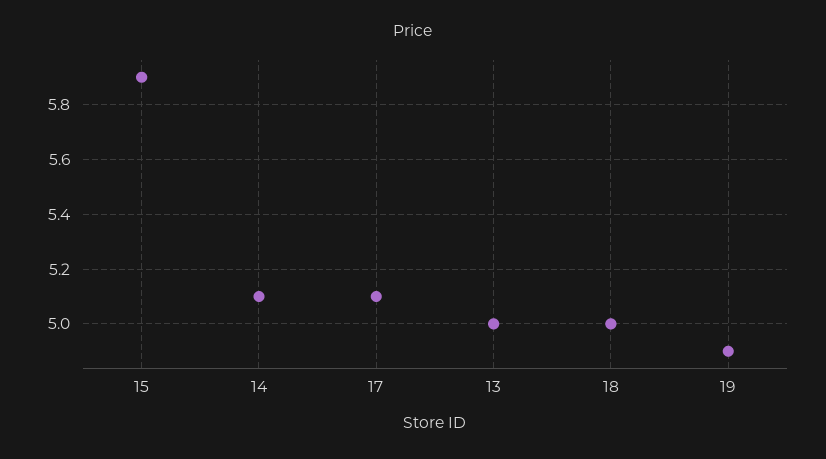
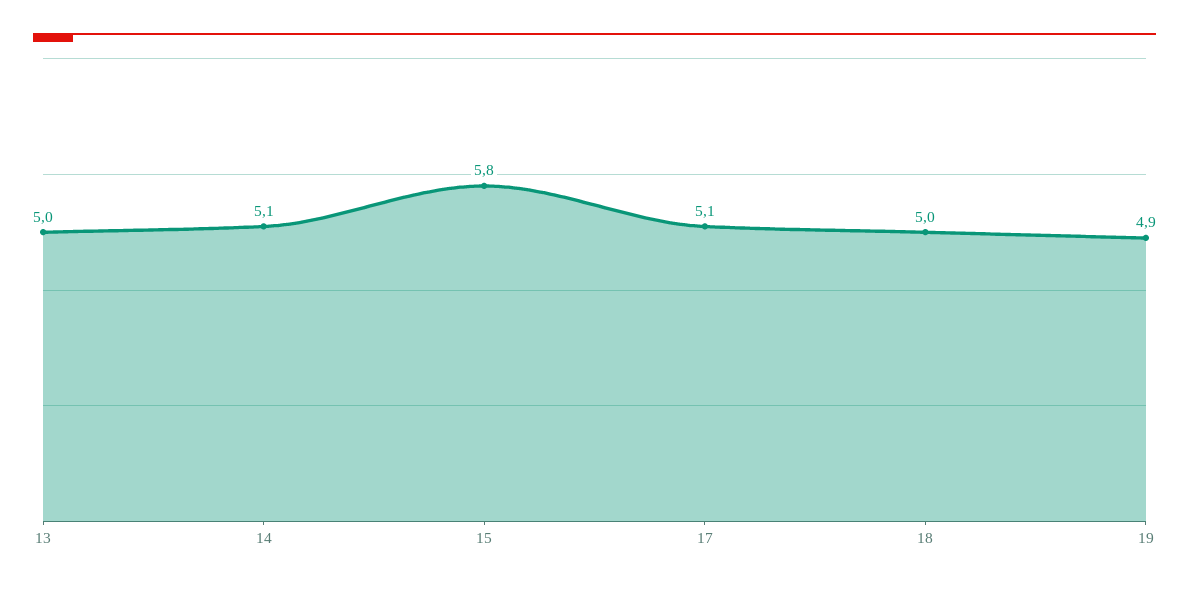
15: 5.9 -> 5.8

